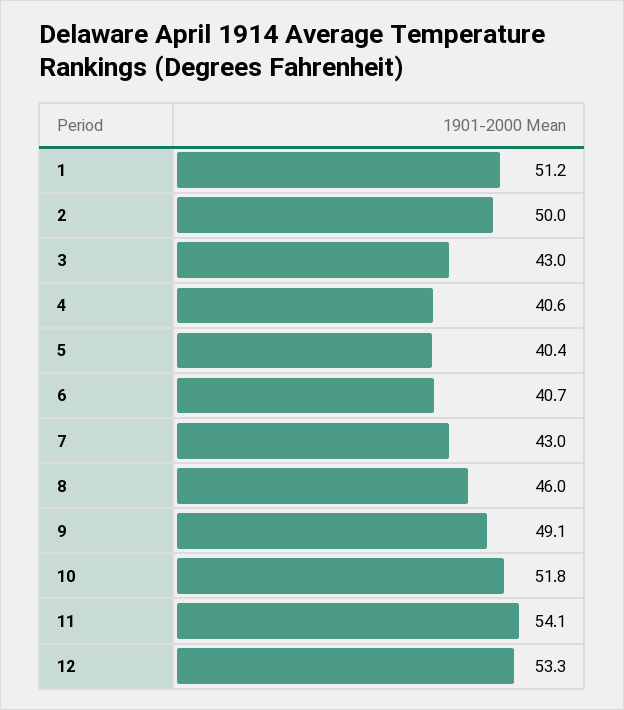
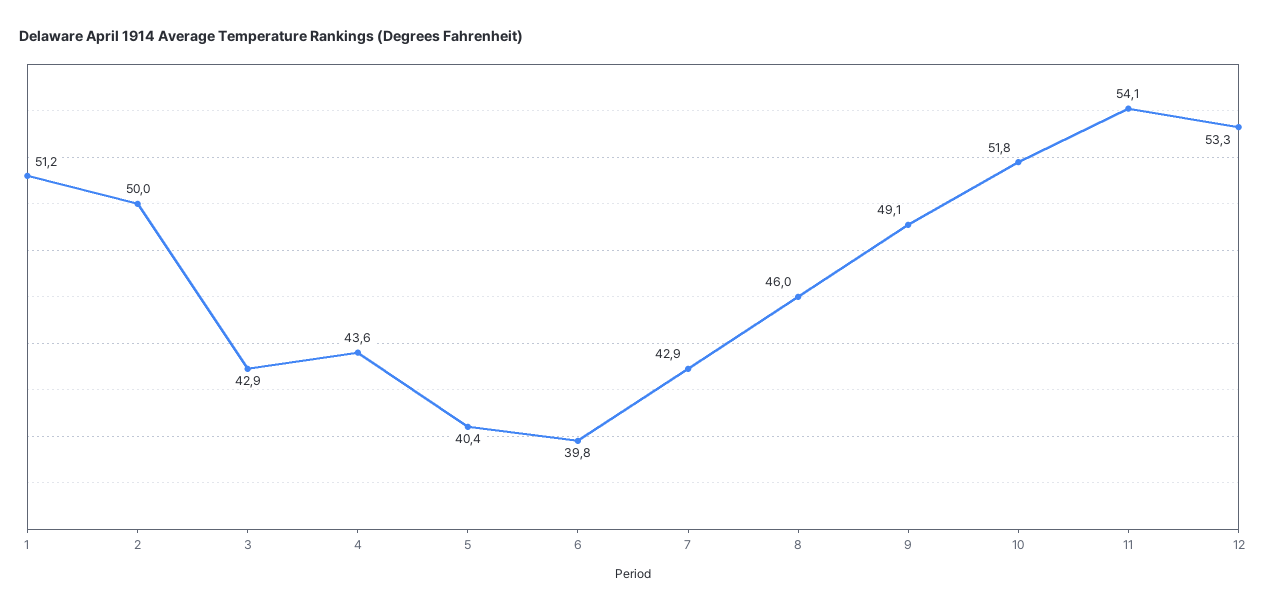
3: 43 -> 42.9
4: 40.6 -> 43.6
6: 40.7 -> 39.8
7: 43 -> 42.9

